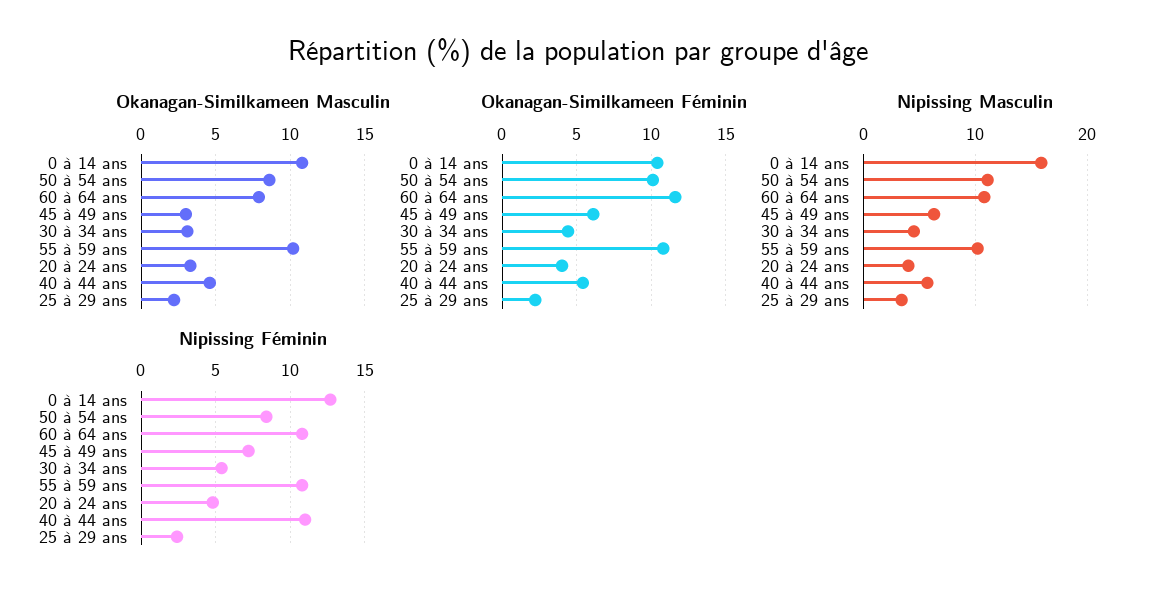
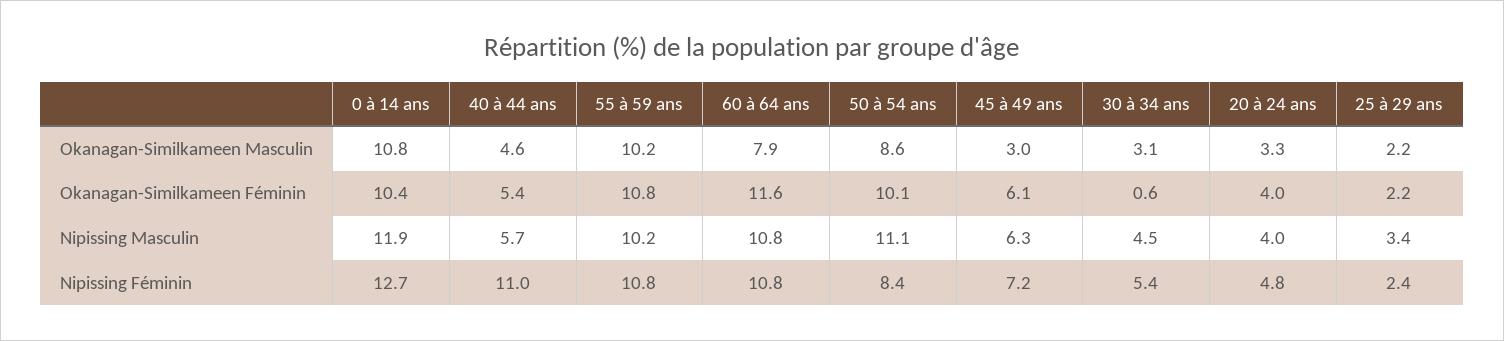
Okanagan-Similkameen Féminin, 30 à 34 ans: 4.5 -> 0.6
Nipissing Masculin, 0 à 14 ans: 16 -> 11.9

